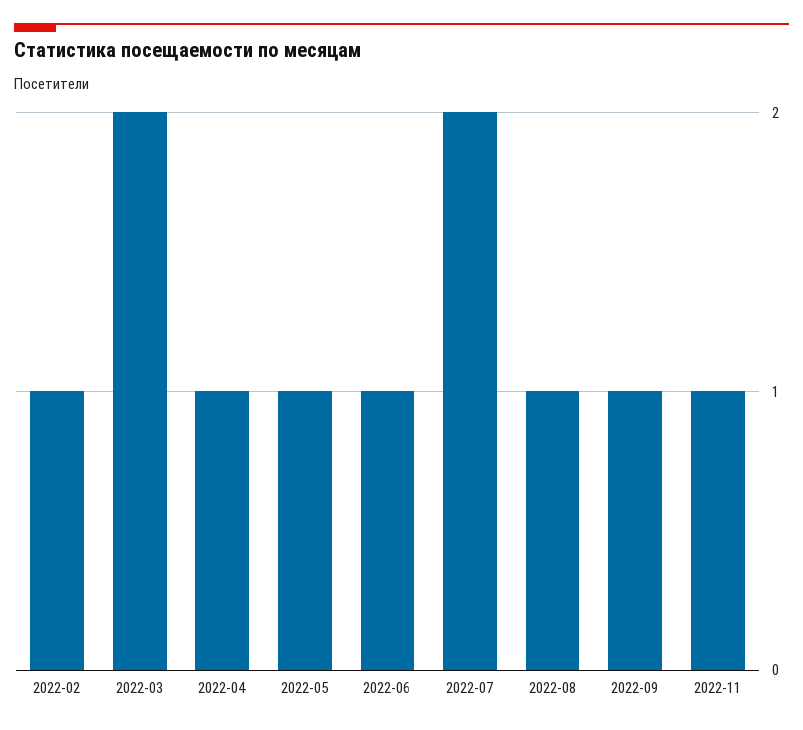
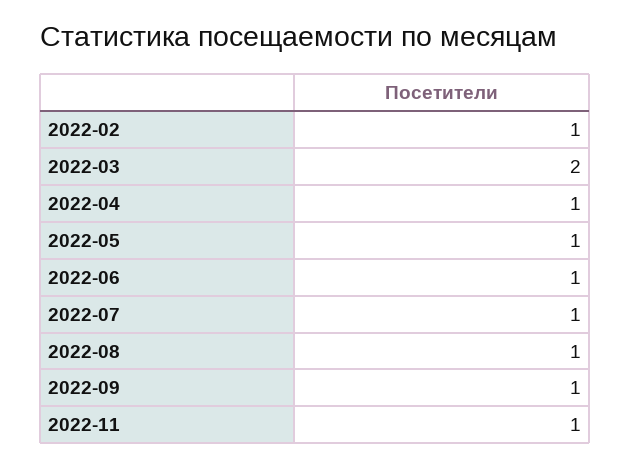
2022-07: 2 -> 1

